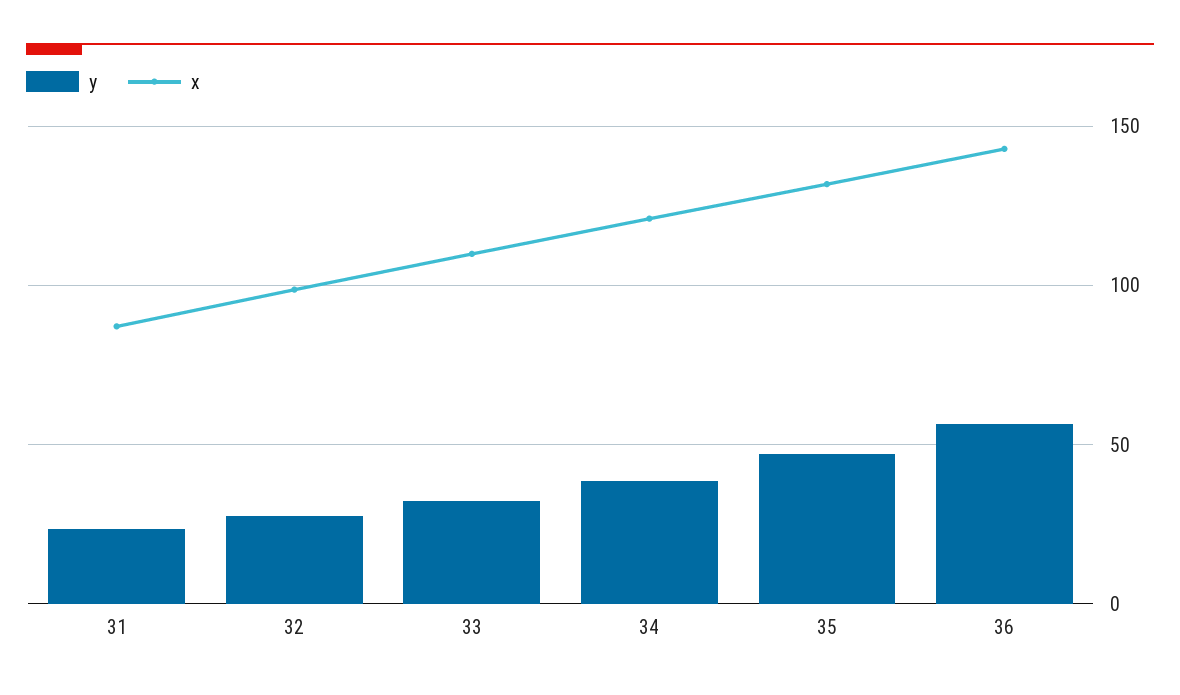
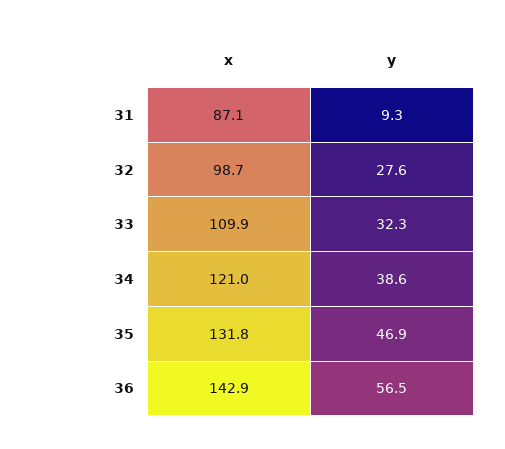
y, 31: 25 -> 9.3

